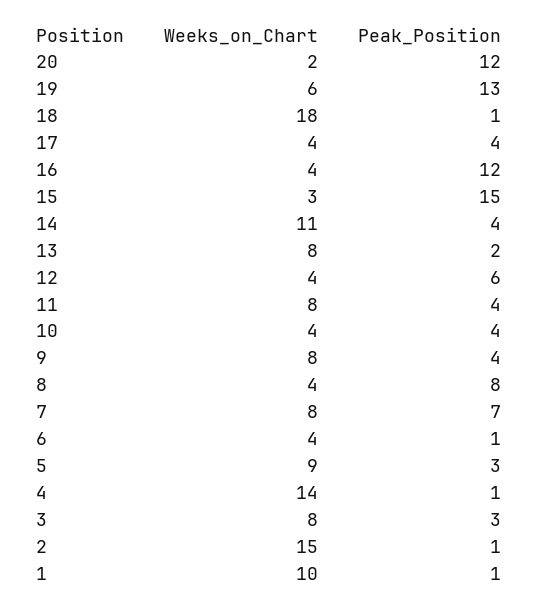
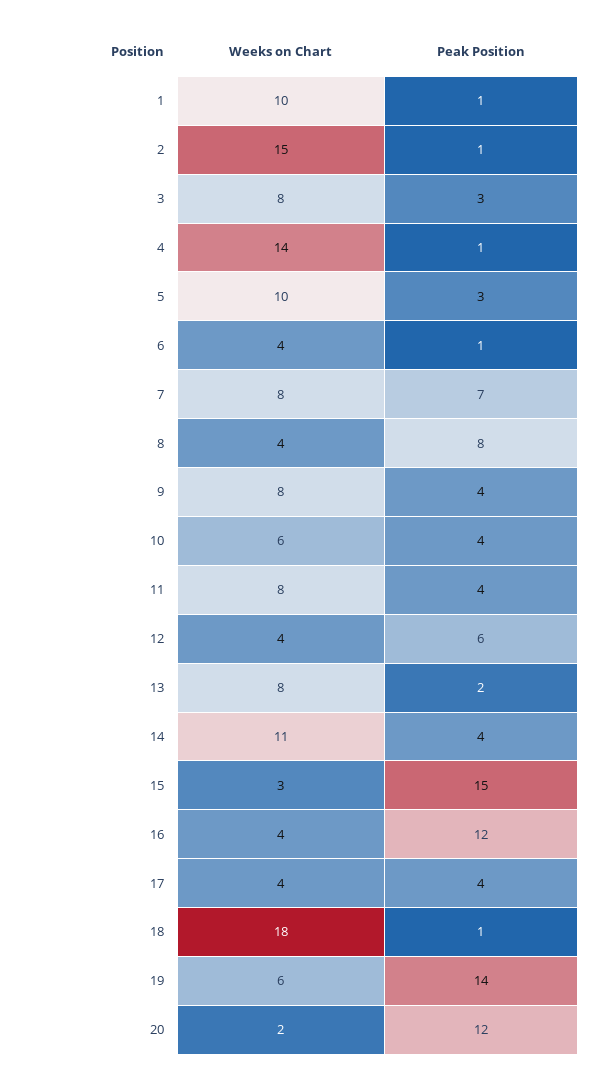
Peak_Position, 19: 13 -> 14
Weeks_on_Chart, 10: 4 -> 6
Weeks_on_Chart, 5: 9 -> 10

